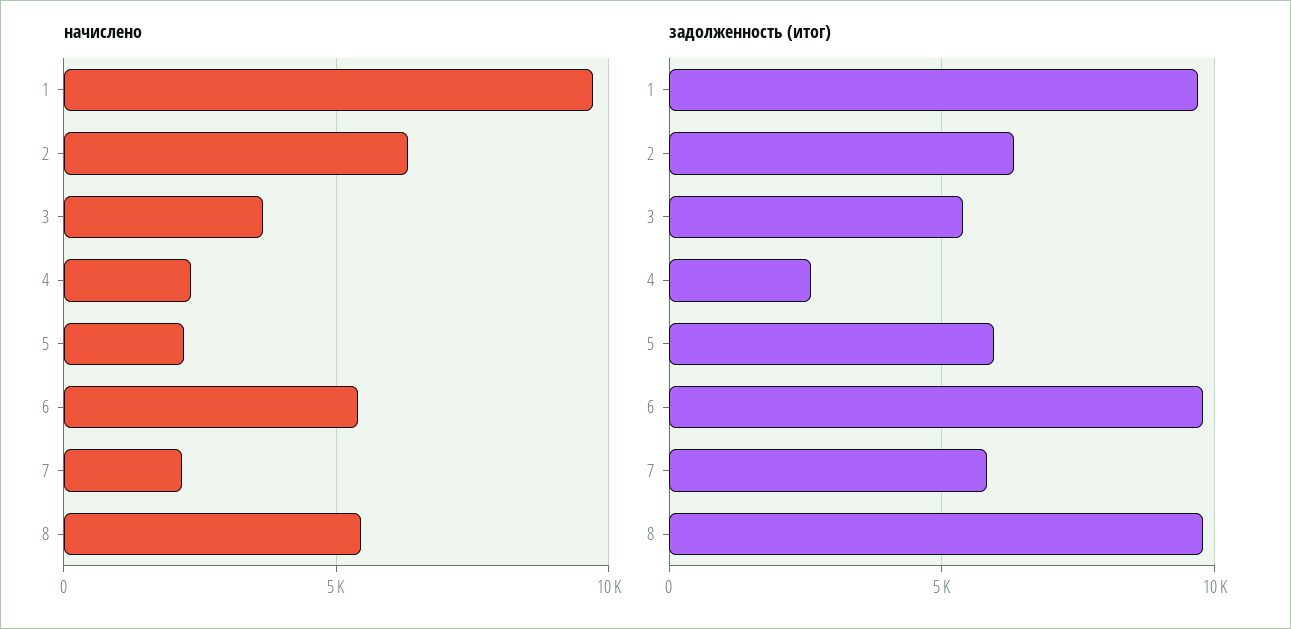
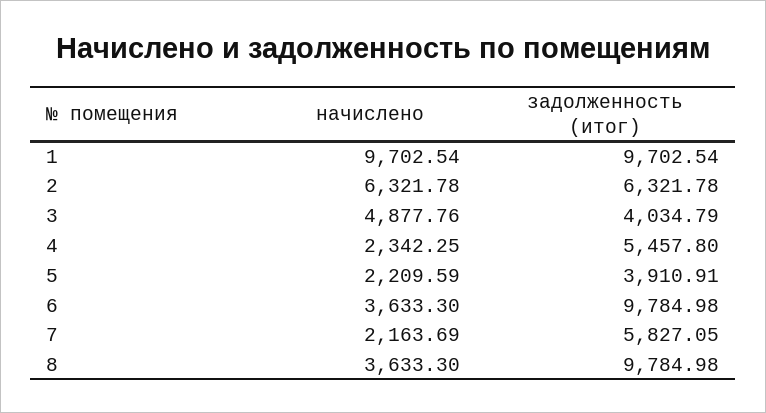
начислено, 3: 3500 -> 4877.76
начислено, 6: 5500 -> 3633.3
начислено, 8: 5500 -> 3633.3
задолженность (итог), 3: 5500 -> 4034.79
задолженность (итог), 4: 2500 -> 5457.8
задолженность (итог), 5: 6000 -> 3910.91

